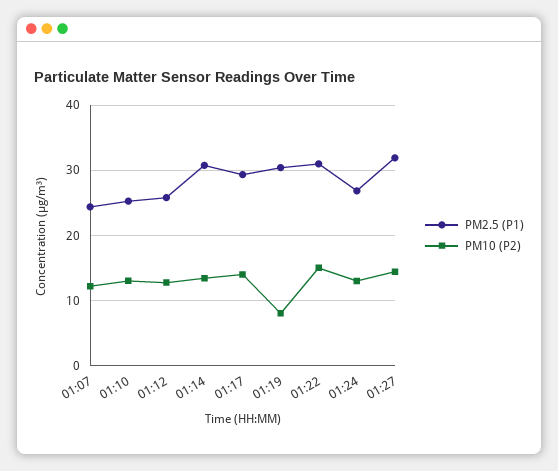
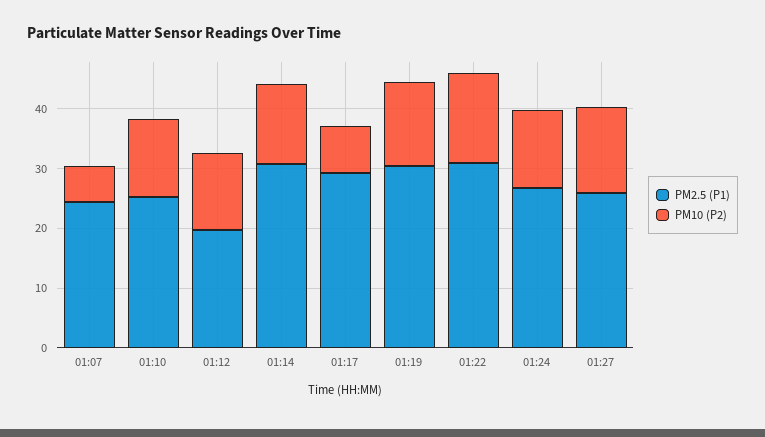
PM10 (P2), 01:07: 12 -> 6
PM2.5 (P1), 01:12: 26 -> 20
PM10 (P2), 01:17: 14 -> 8
PM10 (P2), 01:19: 8 -> 14
PM2.5 (P1), 01:27: 32 -> 26

